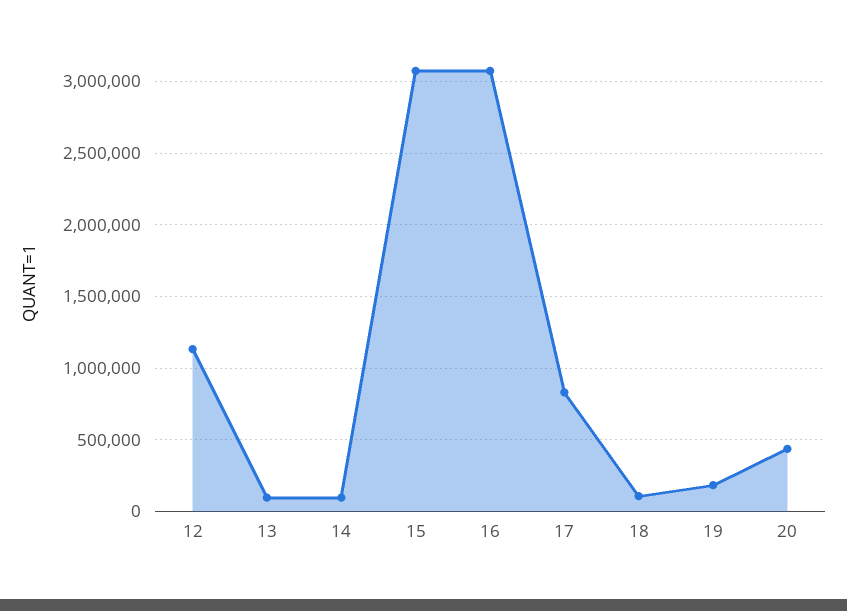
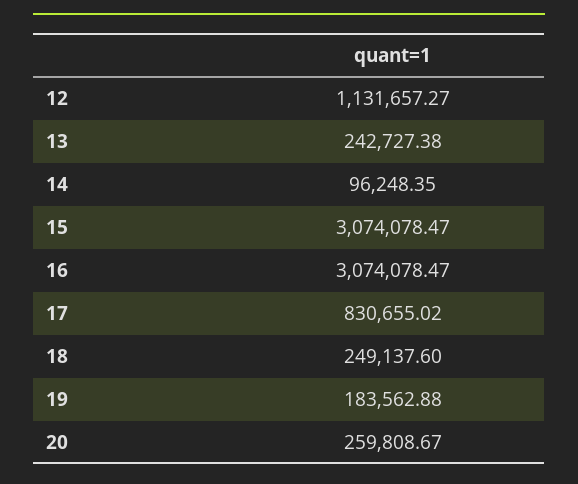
13: 100000 -> 242727.38
18: 100000 -> 249137.6
20: 450000 -> 259808.67

